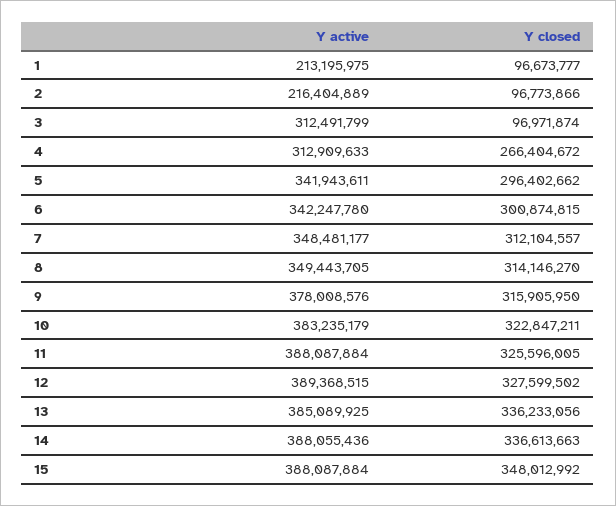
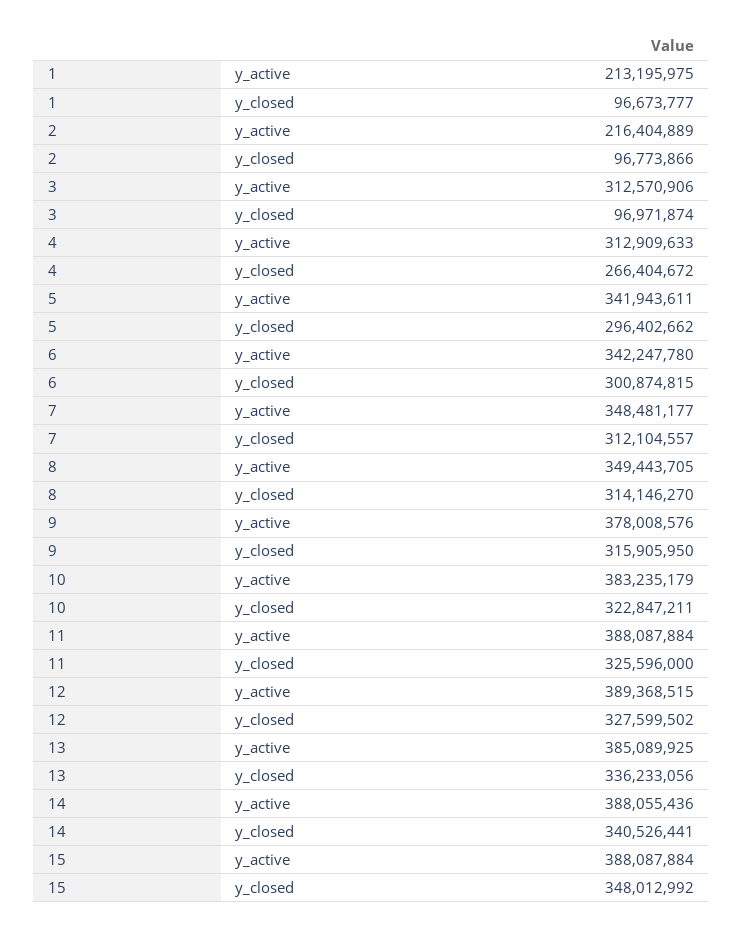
Y active, 3: 312491799 -> 312570906
Y closed, 11: 325596005 -> 325596000
Y closed, 14: 336613663 -> 340526441

